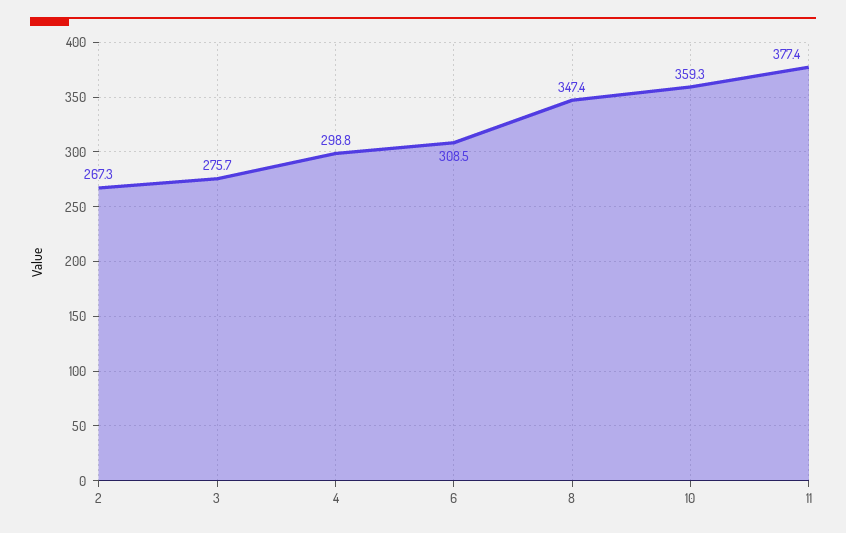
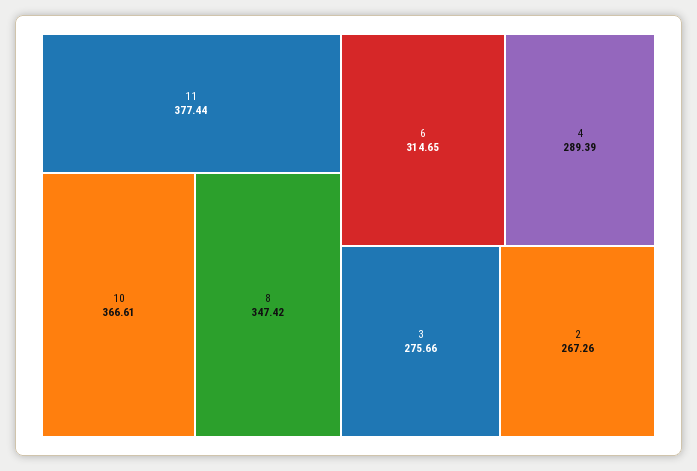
4: 298.8 -> 289.39
6: 308.5 -> 314.65
10: 359.3 -> 366.61

